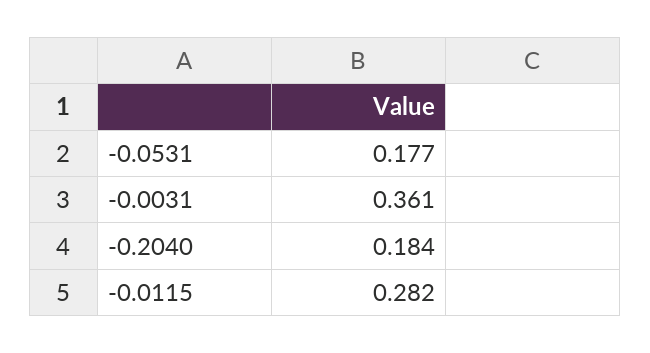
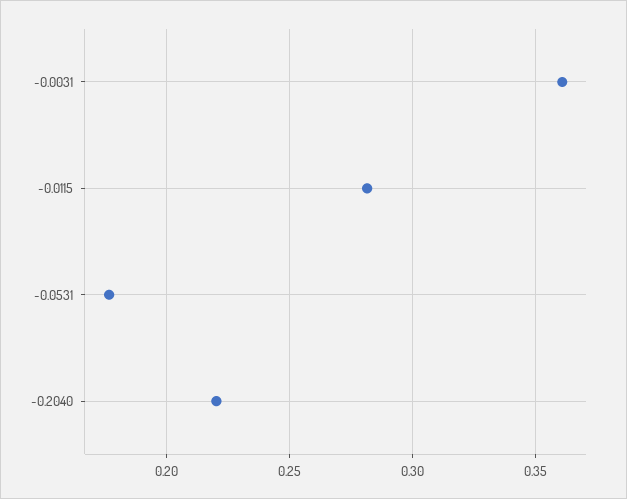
-0.2040: 0.184 -> 0.22

